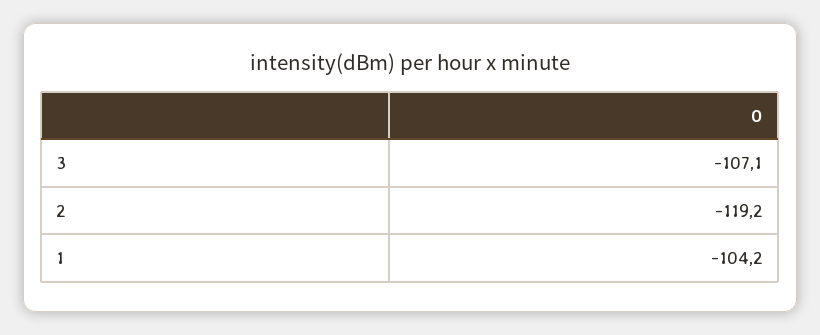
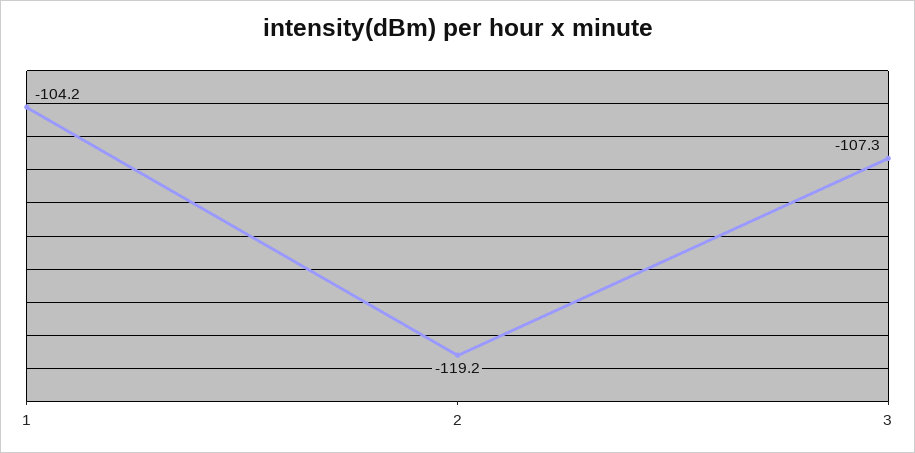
3: -107.1 -> -107.3

